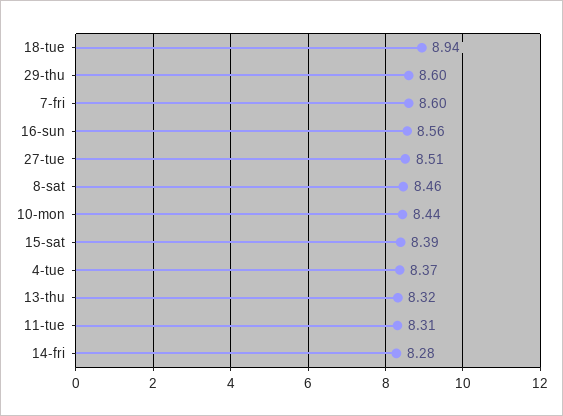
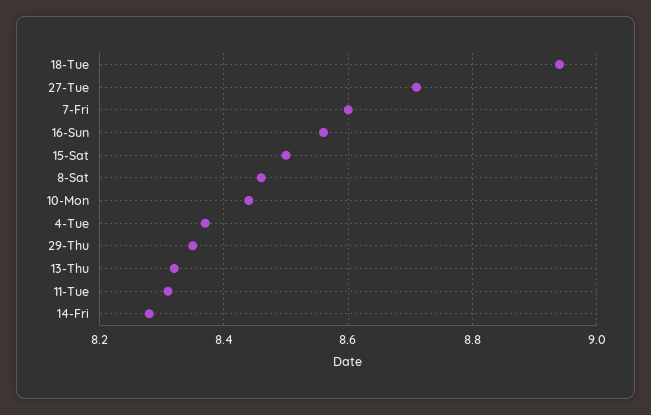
29-thu: 8.6 -> 8.35
27-tue: 8.51 -> 8.7
15-sat: 8.39 -> 8.5

